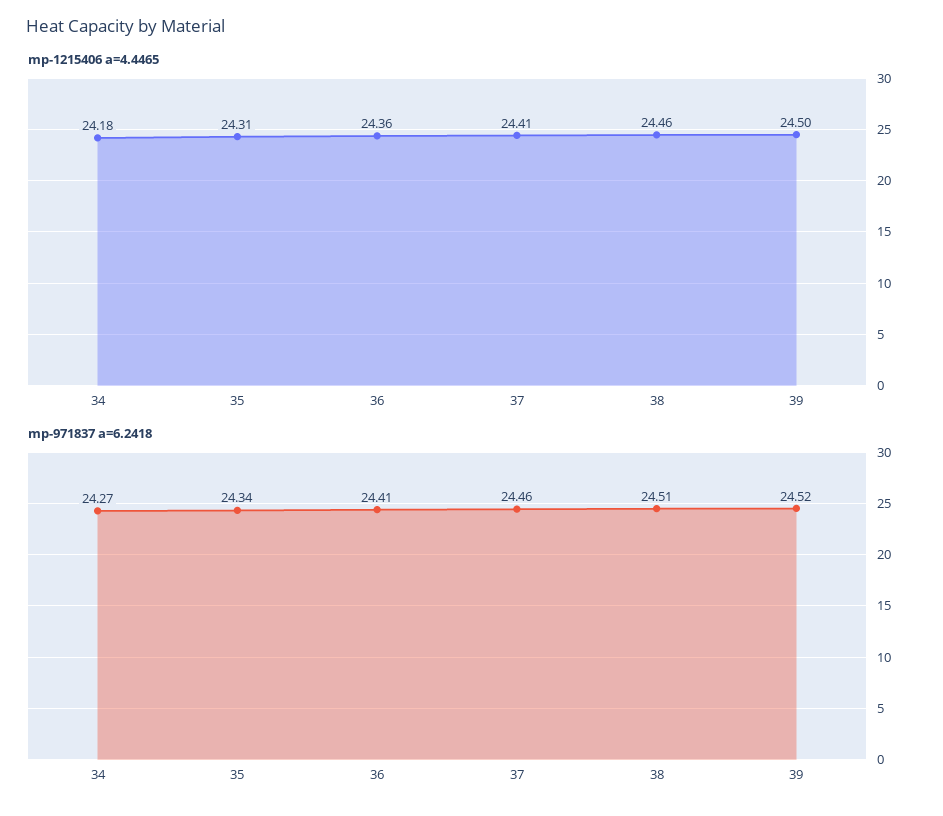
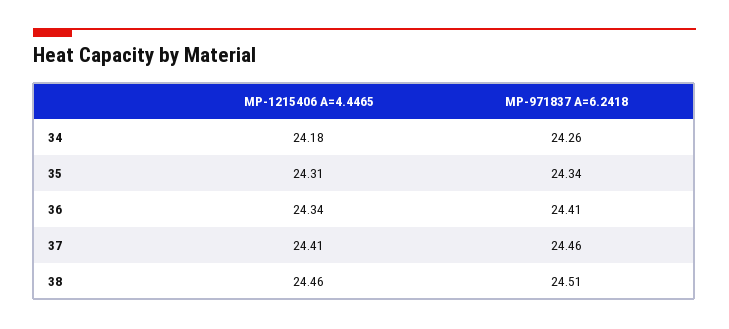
mp-1215406 a=4.4465, 36: 24.36 -> 24.34
mp-1215406 a=4.4465, 39: 24.5 -> none
mp-971837 a=6.2418, 34: 24.27 -> 24.26
mp-971837 a=6.2418, 39: 24.52 -> none

